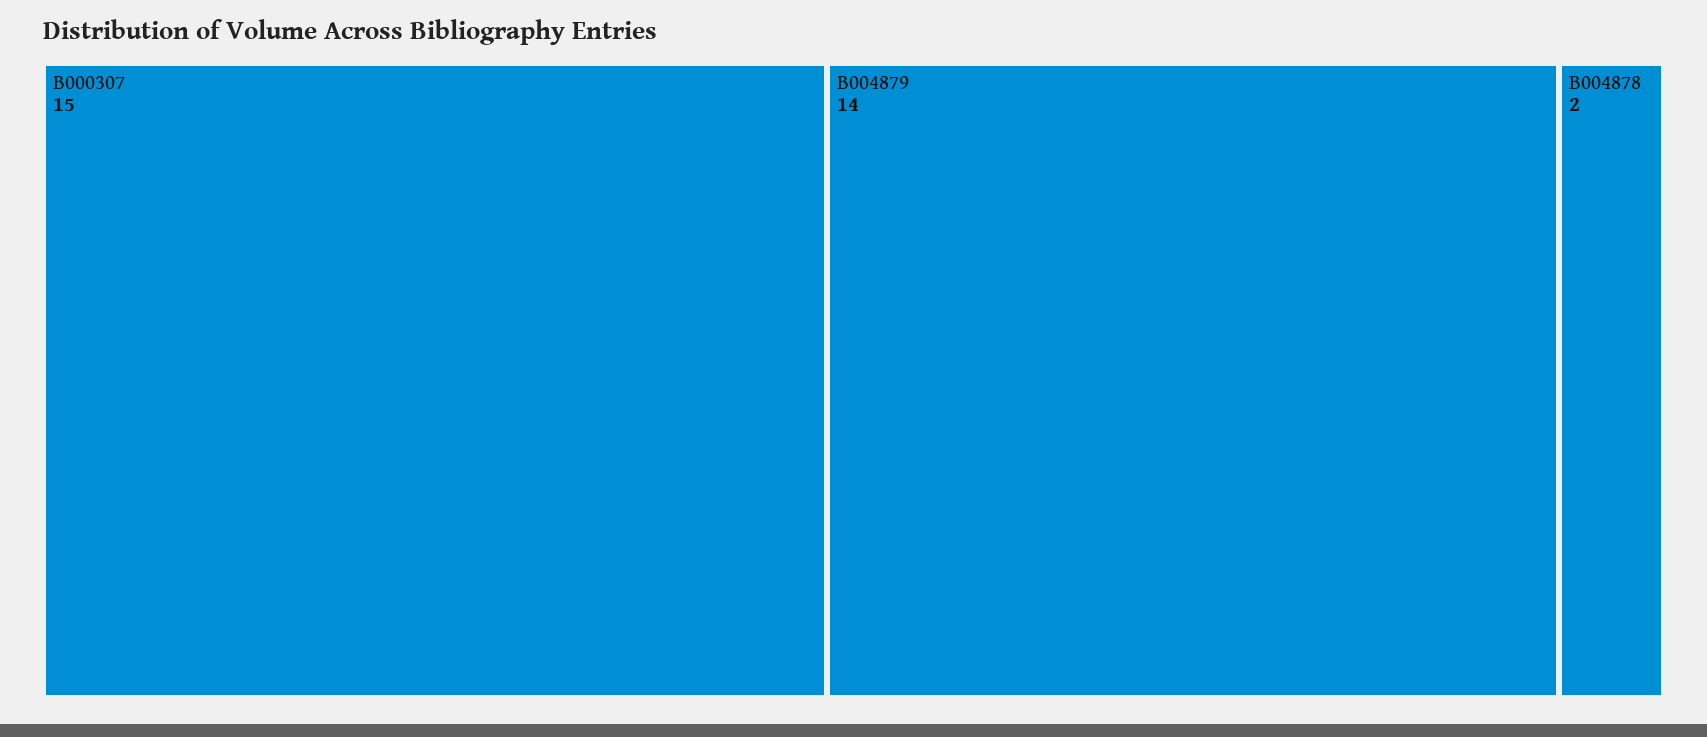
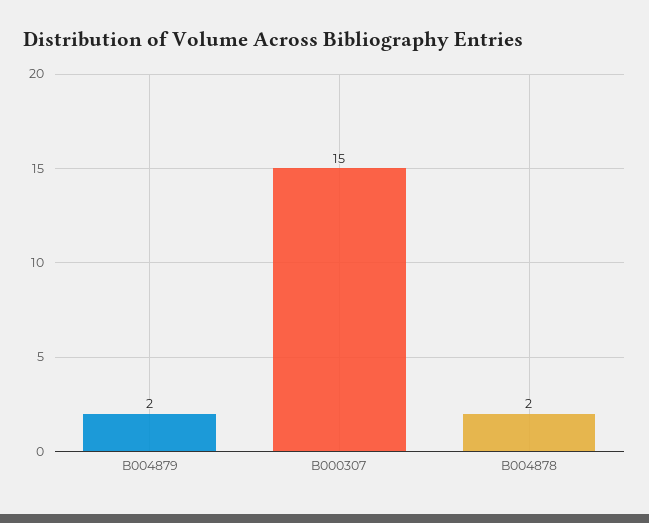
B004879: 14 -> 2

